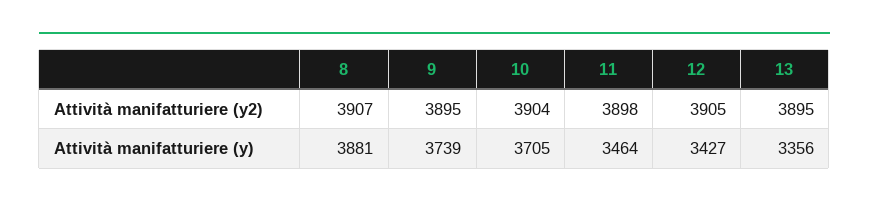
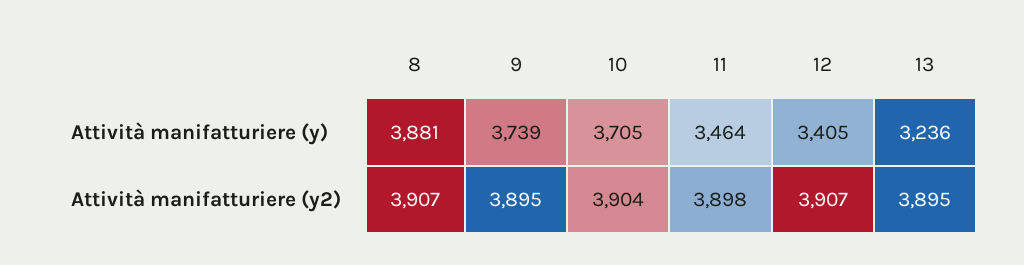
12, Attività manifatturiere (y2): 3905 -> 3907
12, Attività manifatturiere (y): 3427 -> 3405
13, Attività manifatturiere (y): 3356 -> 3236

